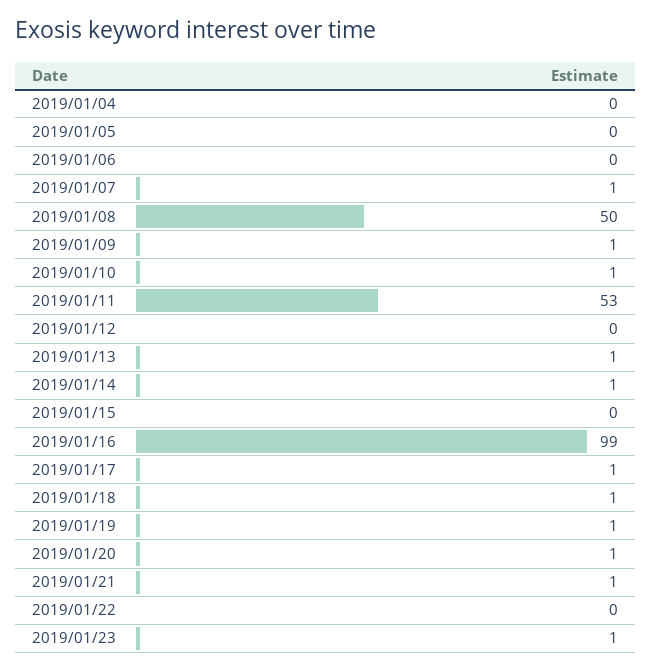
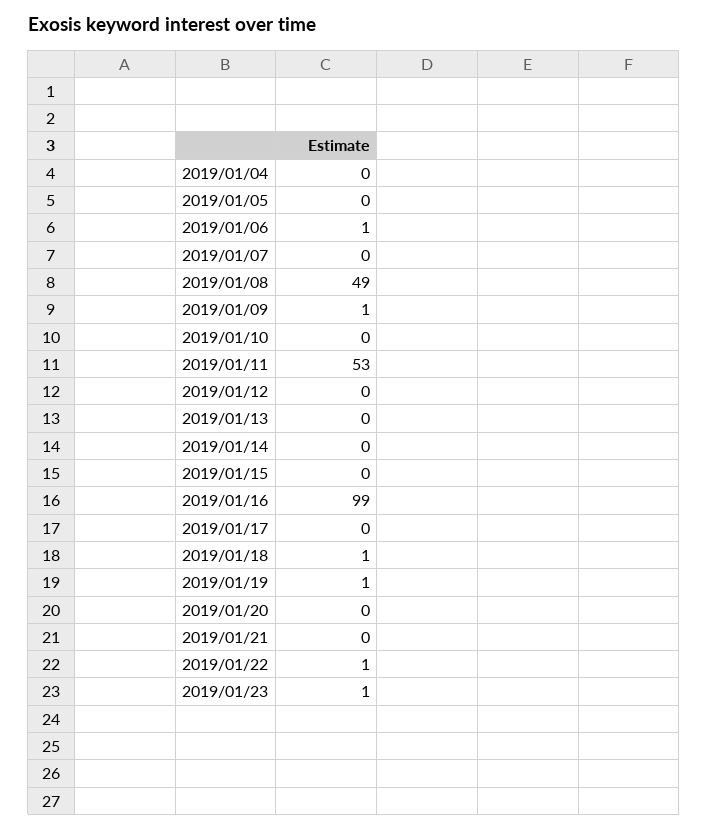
2019/01/06: 0 -> 1
2019/01/07: 1 -> 0
2019/01/08: 50 -> 49
2019/01/10: 1 -> 0
2019/01/13: 1 -> 0
2019/01/14: 1 -> 0
2019/01/17: 1 -> 0
2019/01/20: 1 -> 0
2019/01/21: 1 -> 0
2019/01/22: 0 -> 1

